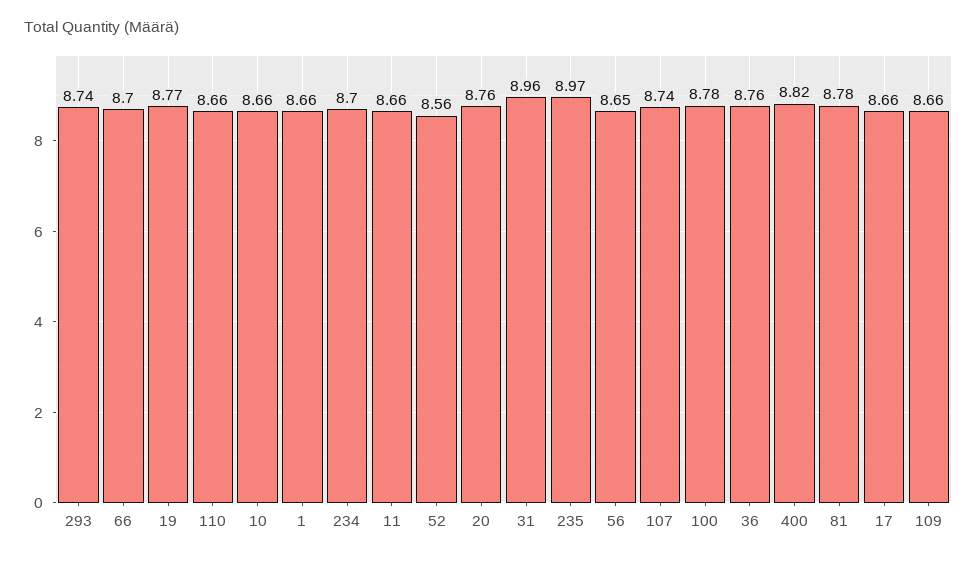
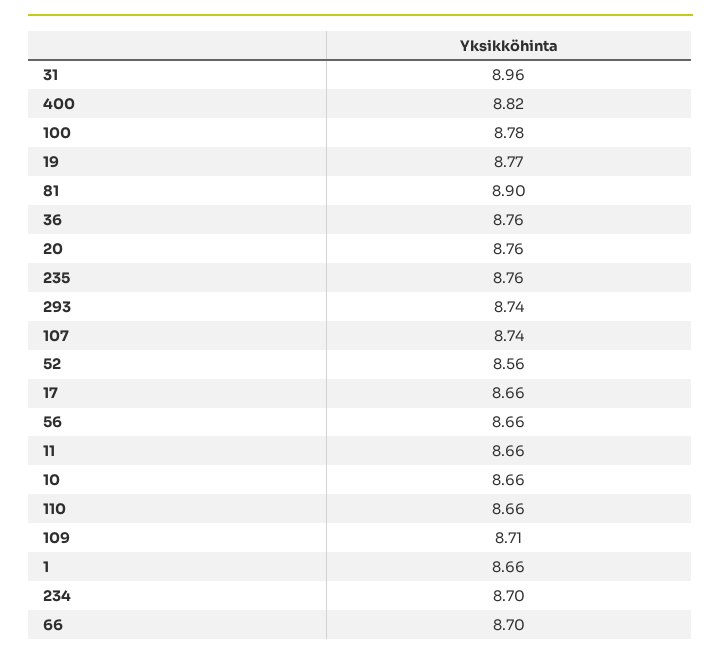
235: 8.97 -> 8.76
56: 8.65 -> 8.66
81: 8.78 -> 8.9
109: 8.66 -> 8.71

